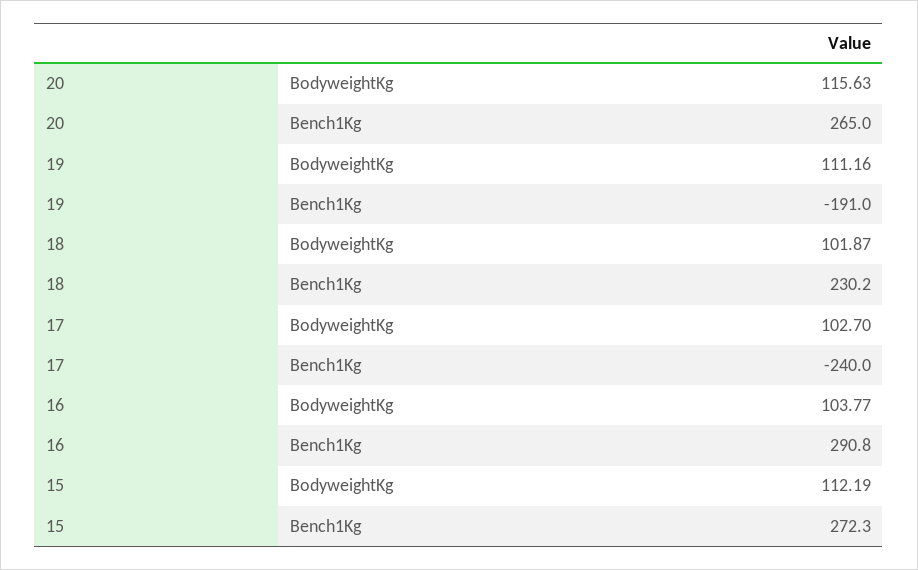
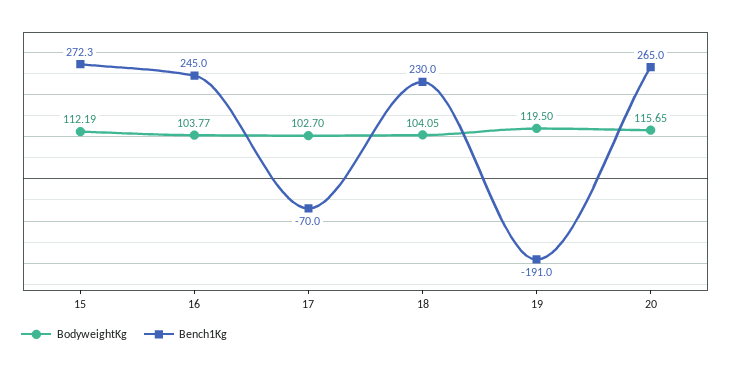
BodyweightKg, 20: 115.63 -> 115.65
BodyweightKg, 19: 111.16 -> 119.5
BodyweightKg, 18: 101.87 -> 104.05
Bench1Kg, 18: 230.2 -> 230
Bench1Kg, 17: -240 -> -70
Bench1Kg, 16: 290.8 -> 245

